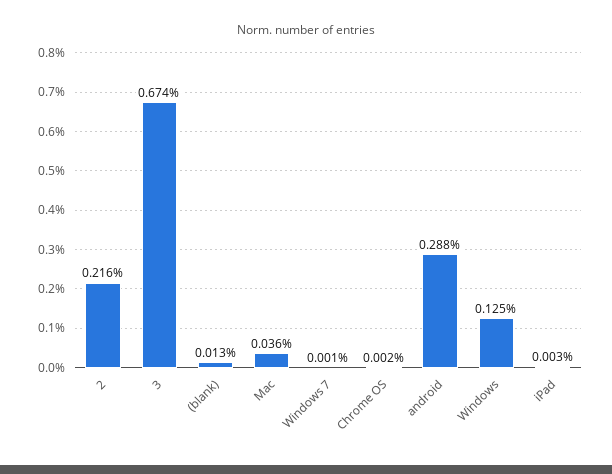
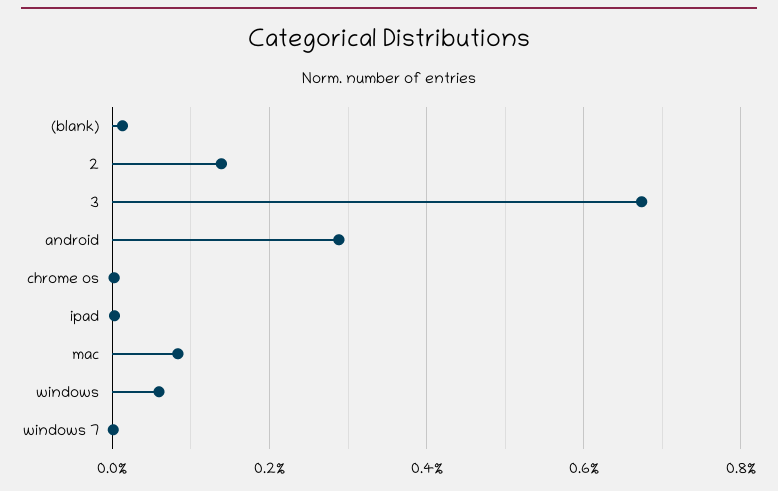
2: 0.216 -> 0.14
Mac: 0.036 -> 0.08
Windows: 0.125 -> 0.06

